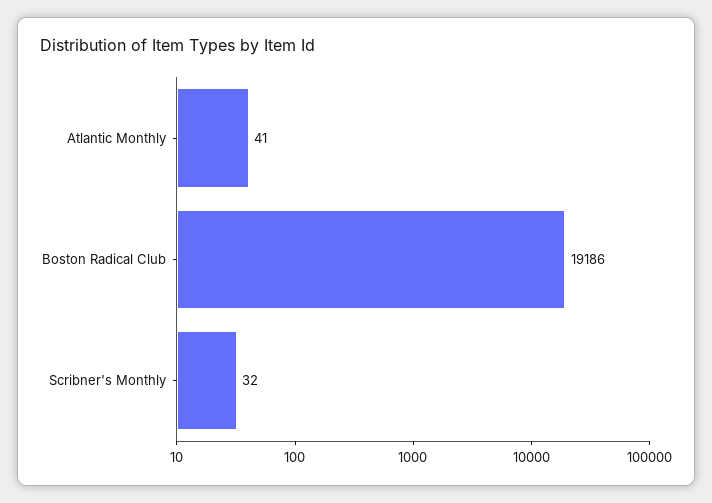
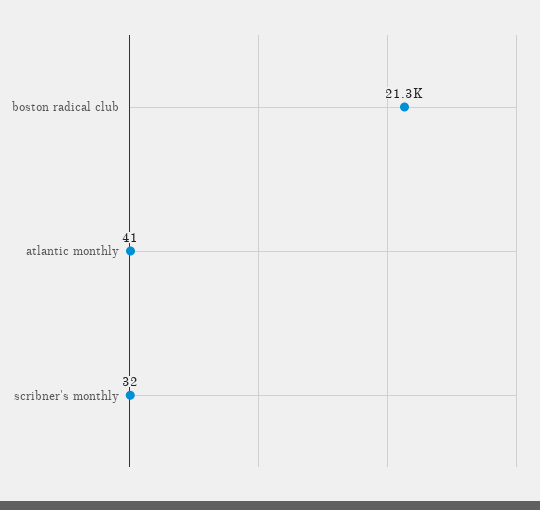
Boston Radical Club: 19186 -> 21300

